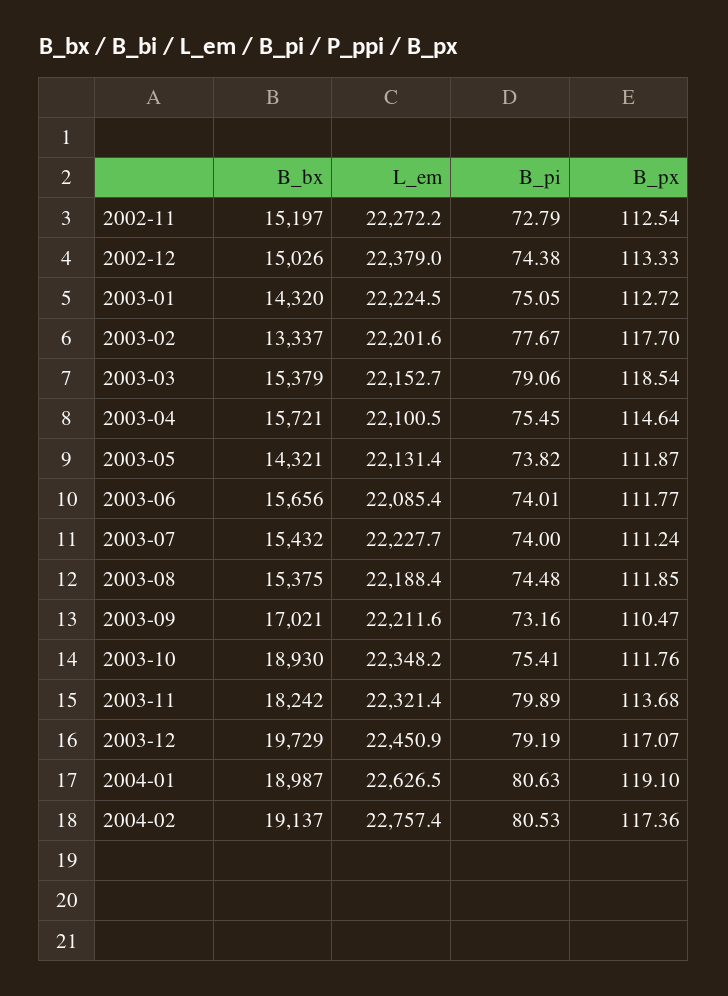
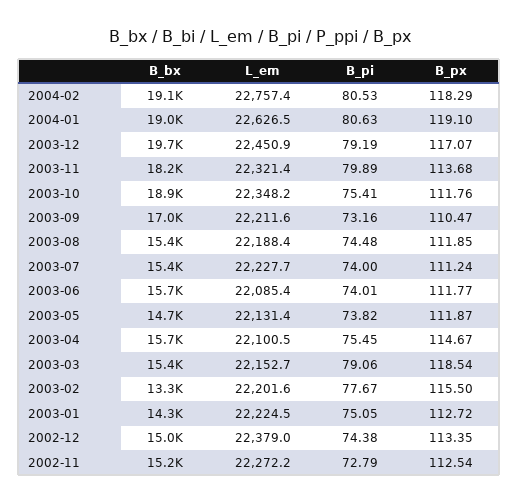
B_px, 2002-12: 113.33 -> 113.35
B_px, 2003-02: 117.7 -> 115.5
B_px, 2003-04: 114.64 -> 114.67
B_bx, 2003-05: 14321 -> 14700
B_px, 2004-02: 117.36 -> 118.29

